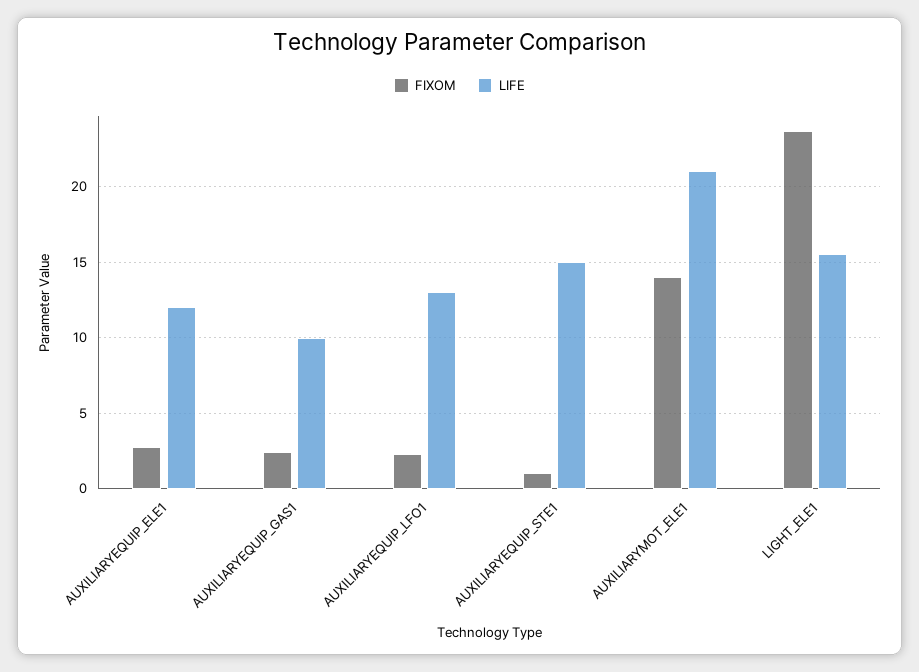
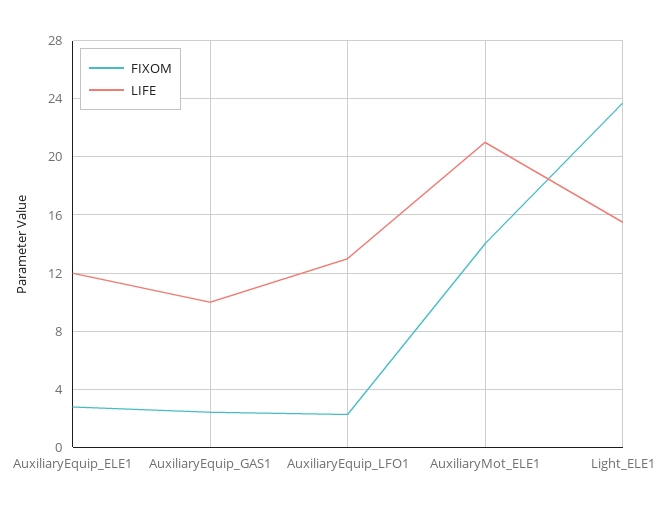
FIXOM, AUXILIARYEQUIP_STE1: 1 -> none
LIFE, AUXILIARYEQUIP_STE1: 15 -> none

